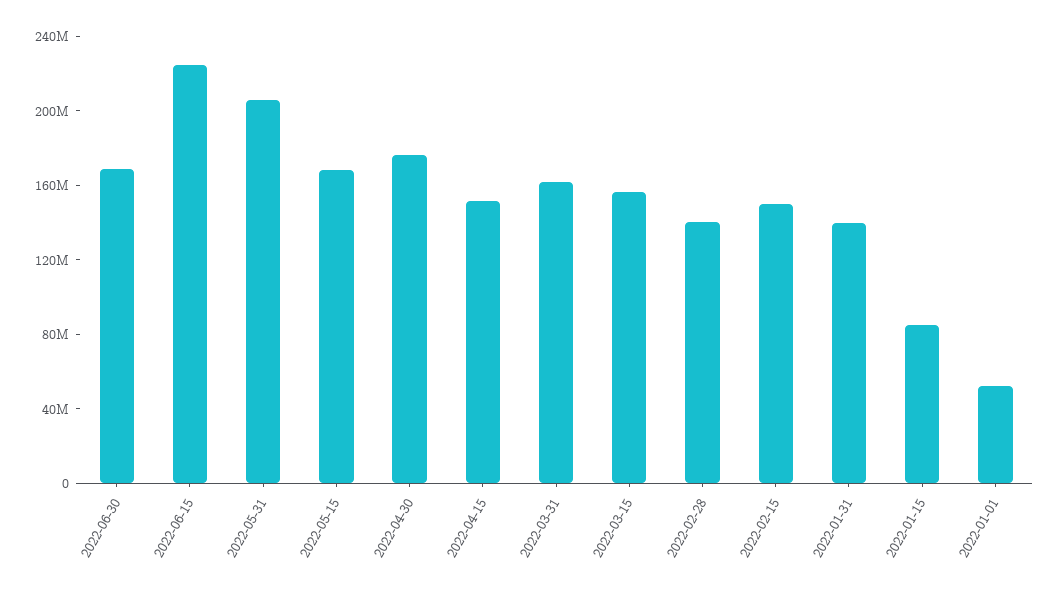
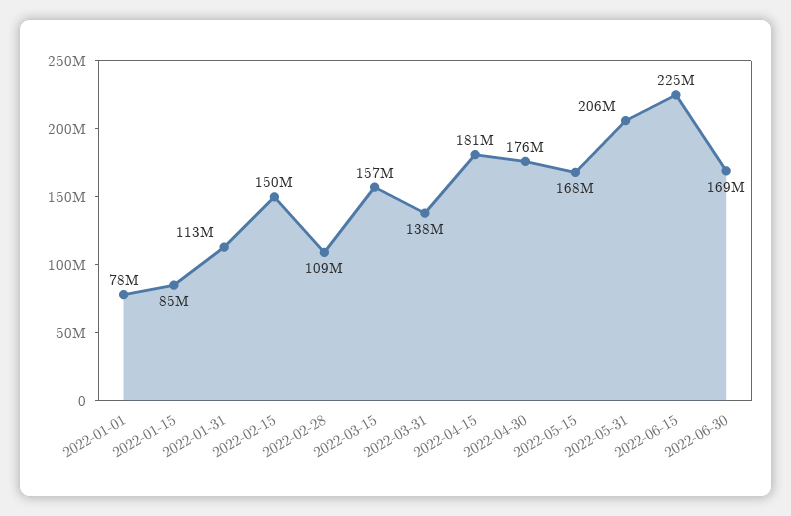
2022-04-15: 150000000 -> 181000000
2022-03-31: 160000000 -> 138000000
2022-02-28: 140000000 -> 109000000
2022-01-31: 140000000 -> 113000000
2022-01-01: 50000000 -> 78000000

